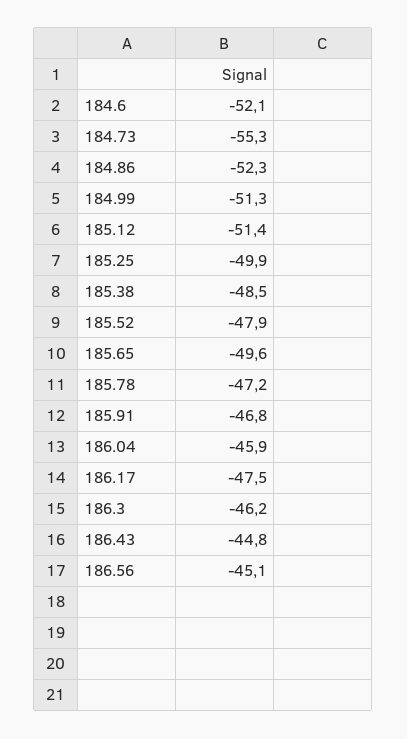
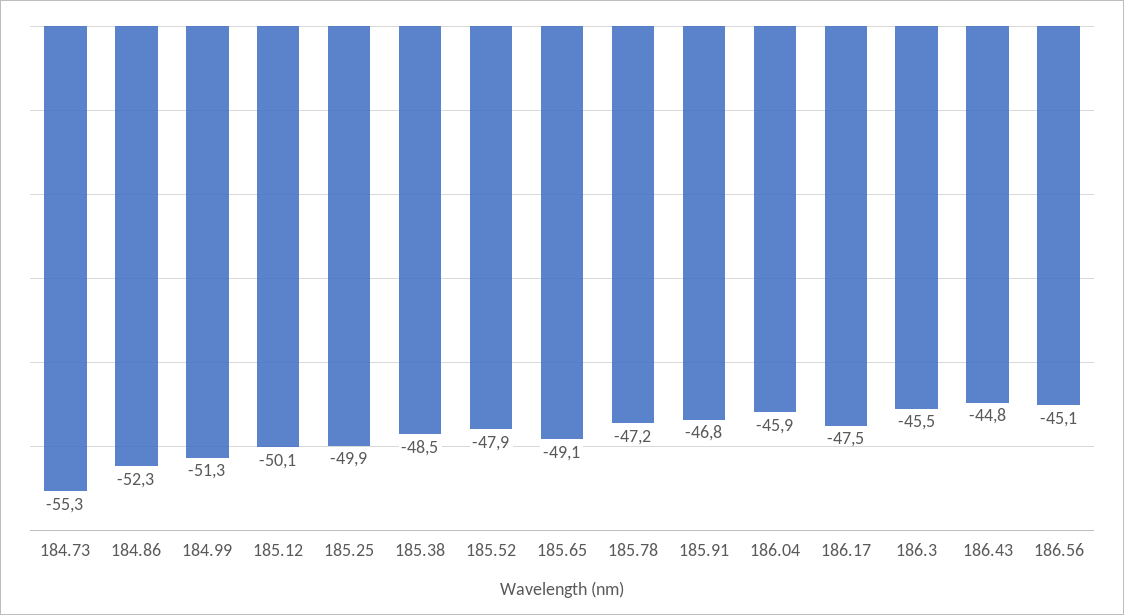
184.6: -52.1 -> none
185.12: -51.4 -> -50.1
185.65: -49.6 -> -49.1
186.3: -46.2 -> -45.5

